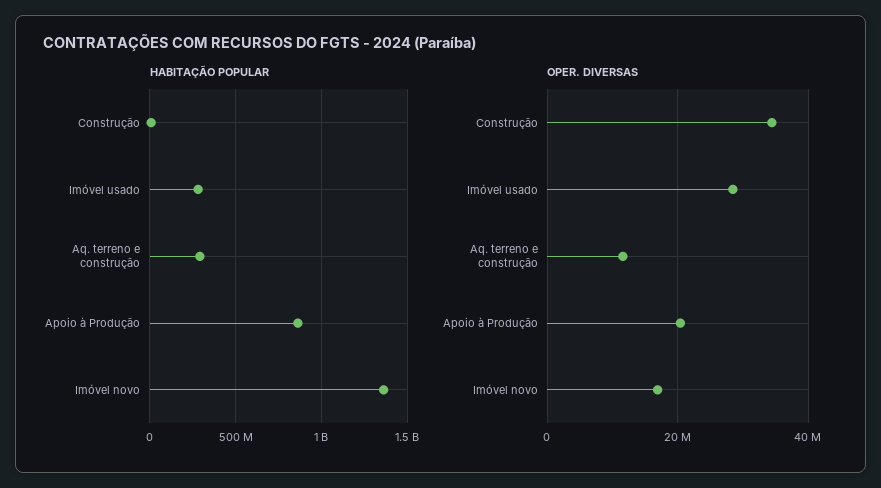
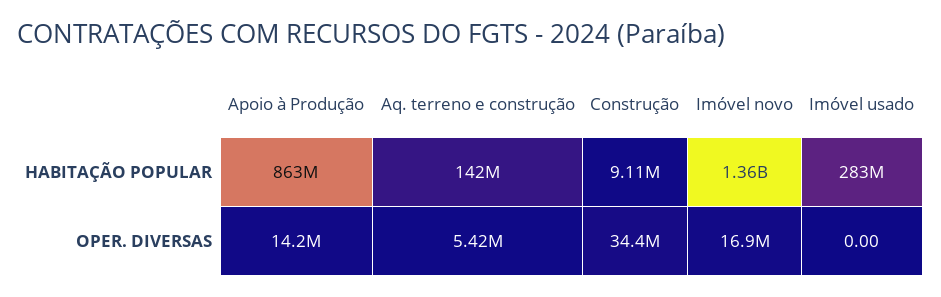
HABITAÇÃO POPULAR, Aq. terreno e construção: 300000000 -> 142000000
OPER. DIVERSAS, Imóvel usado: 28000000 -> 0
OPER. DIVERSAS, Aq. terreno e construção: 12000000 -> 5420000
OPER. DIVERSAS, Apoio à Produção: 20000000 -> 14200000

